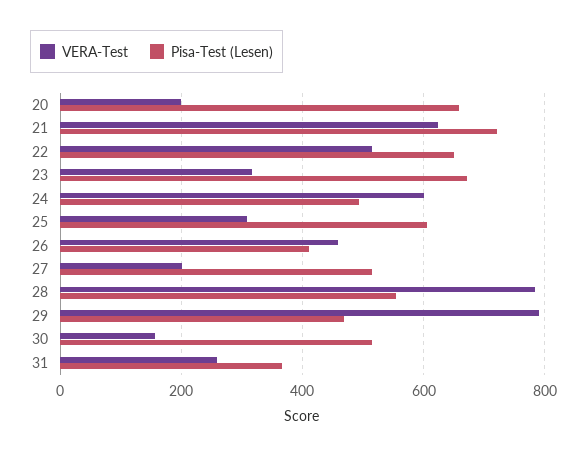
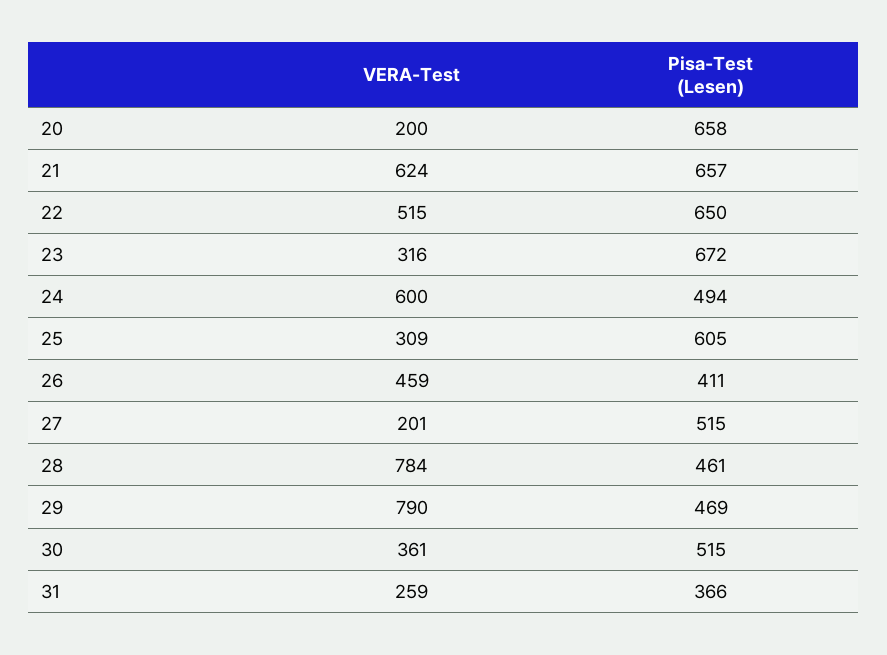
Pisa-Test (Lesen), 21: 720 -> 657
Pisa-Test (Lesen), 28: 560 -> 461
VERA-Test, 30: 160 -> 361

